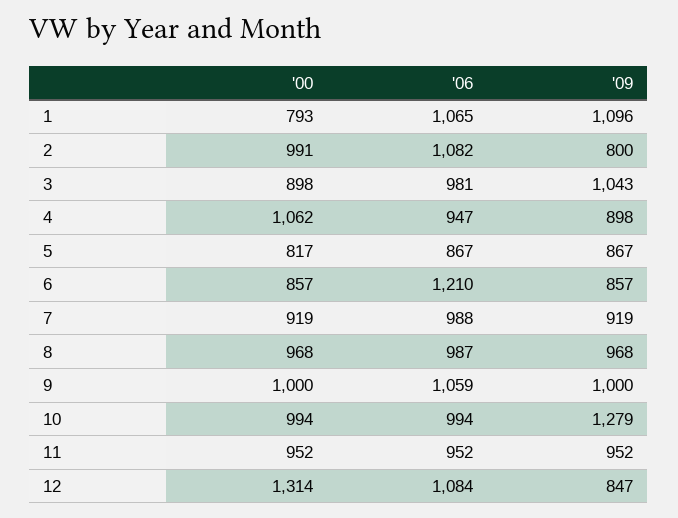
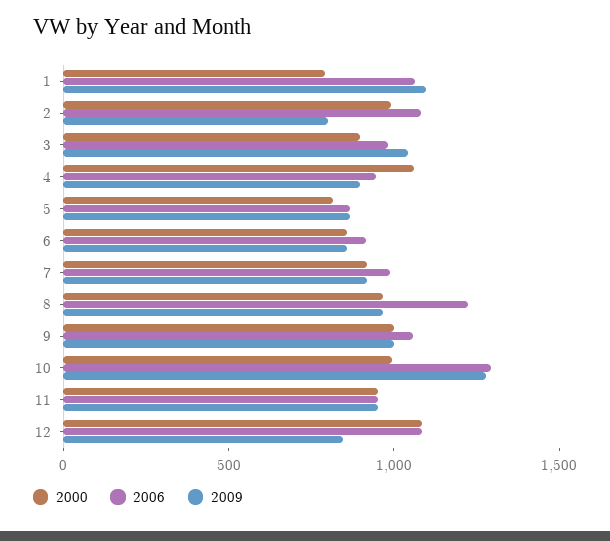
'06, 6: 1210 -> 900
'06, 8: 987 -> 1200
'06, 10: 994 -> 1300
'00, 12: 1314 -> 1100

